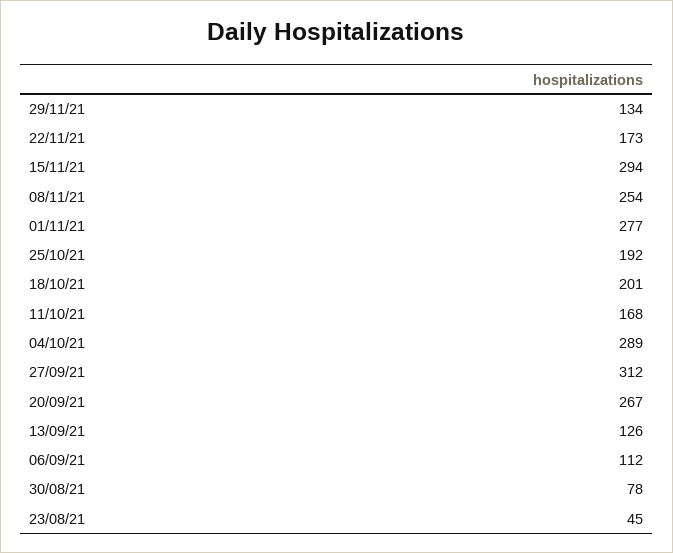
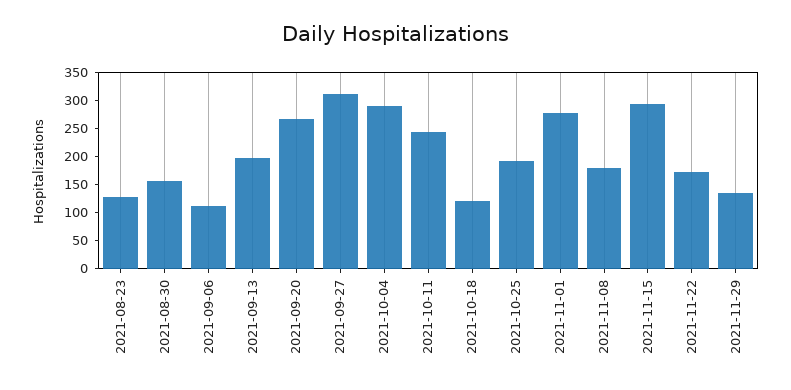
08/11/21: 254 -> 175
18/10/21: 201 -> 125
11/10/21: 168 -> 250
13/09/21: 126 -> 200
30/08/21: 78 -> 150
23/08/21: 45 -> 125

